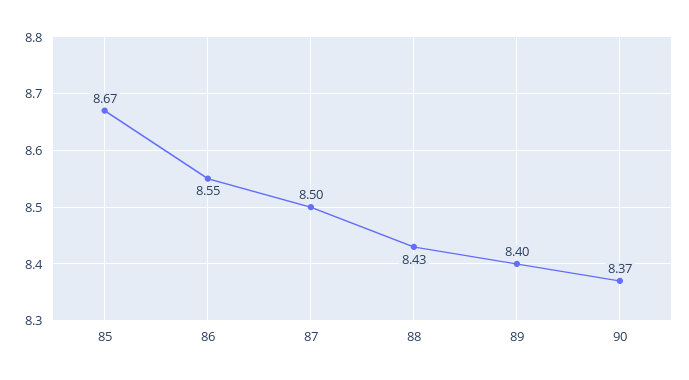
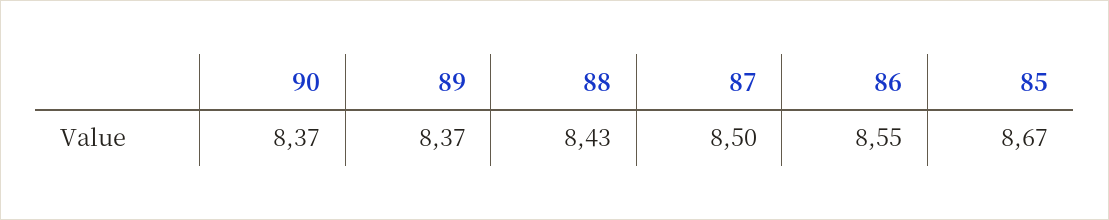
89: 8.4 -> 8.37

